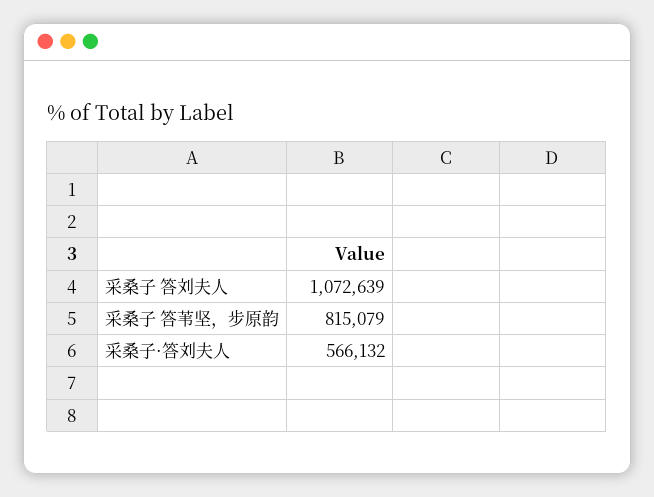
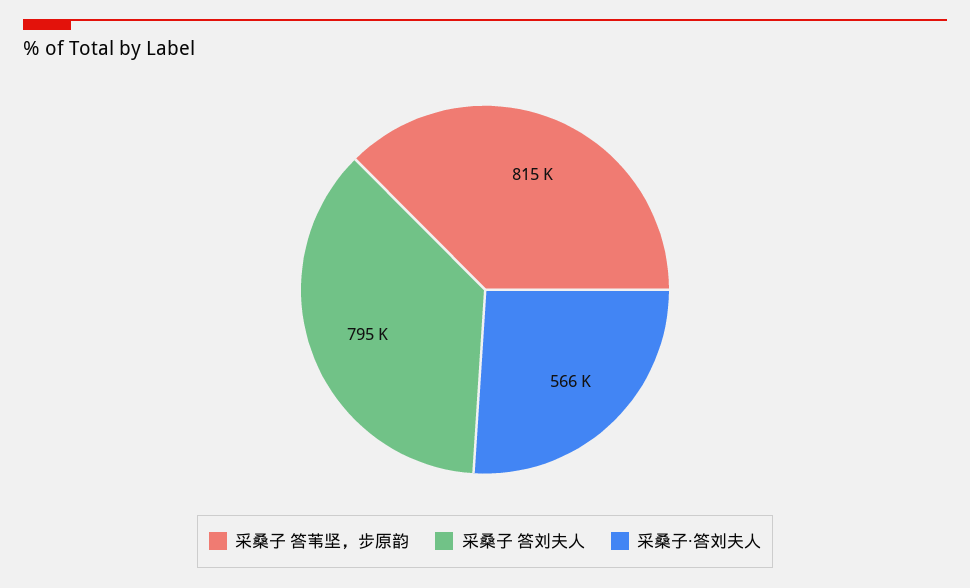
采桑子 答刘夫人: 1072639 -> 795000

